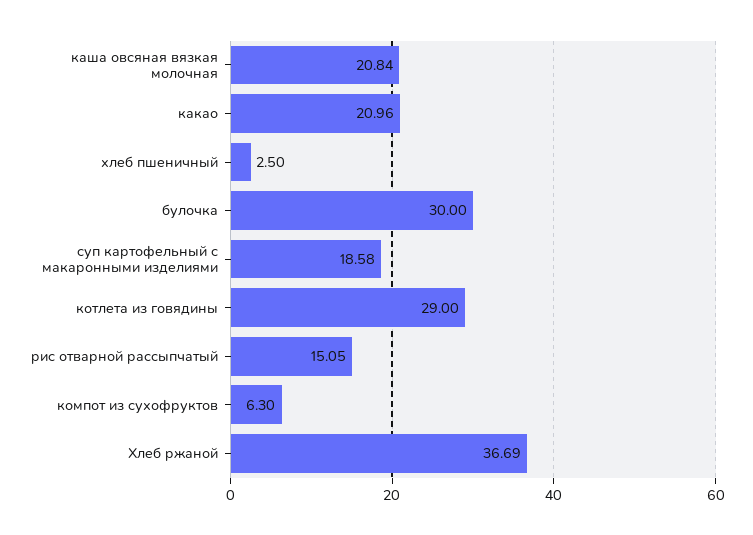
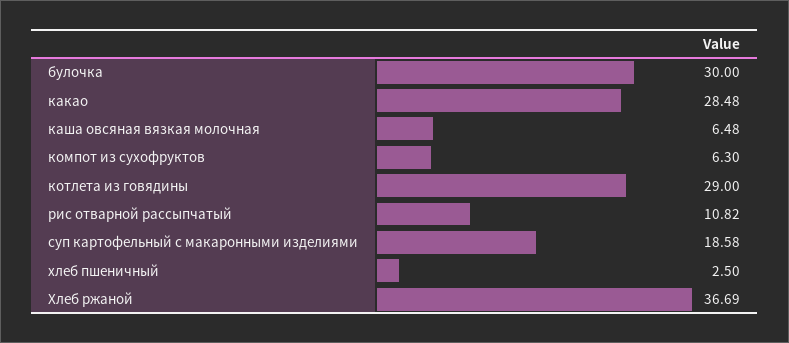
каша овсяная вязкая молочная: 20.84 -> 6.48
какао: 20.96 -> 28.48
рис отварной рассыпчатый: 15.05 -> 10.82

